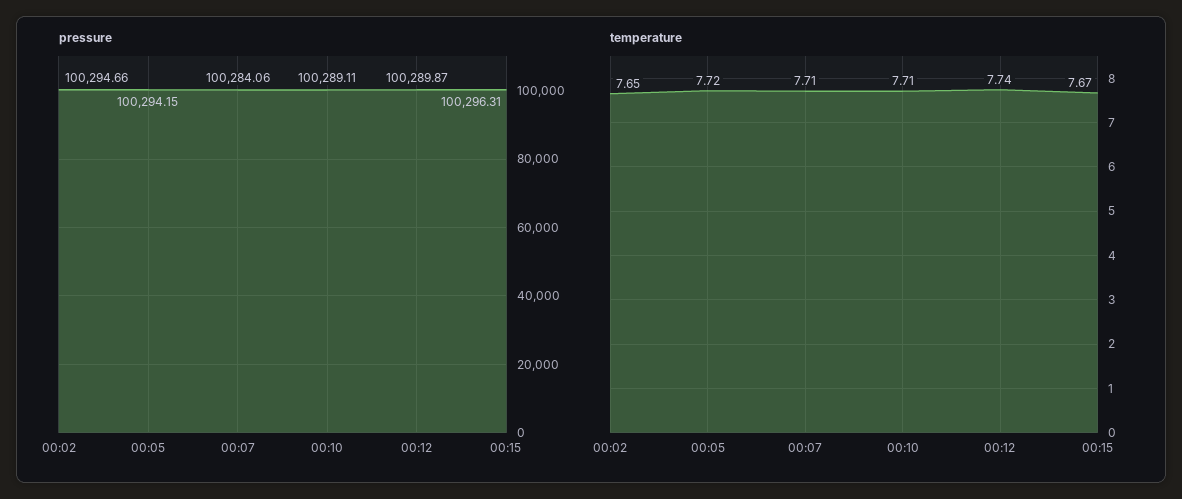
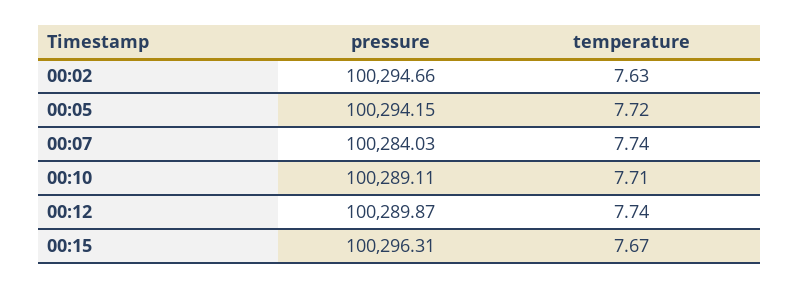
pressure, 00:07: 100284.06 -> 100284.03
temperature, 00:02: 7.65 -> 7.63
temperature, 00:07: 7.71 -> 7.74

